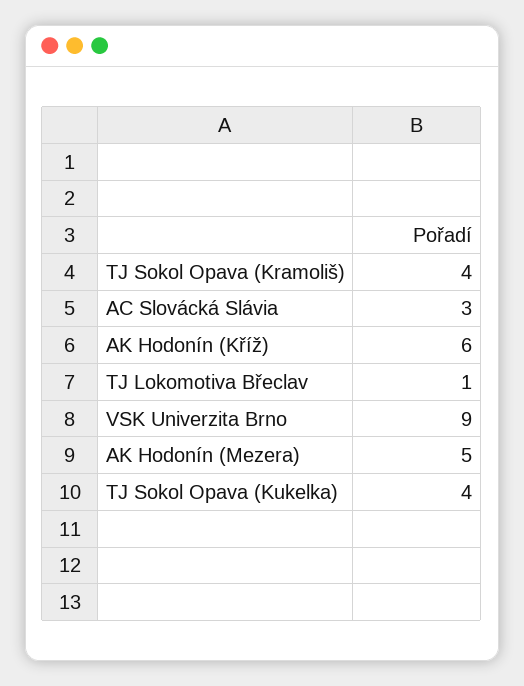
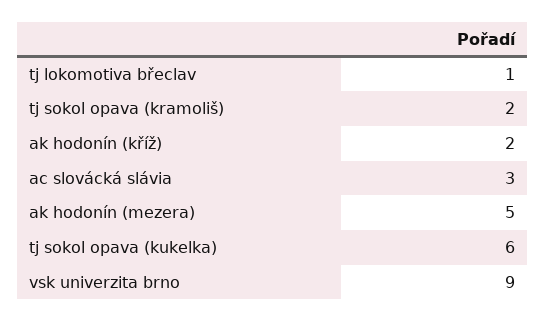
TJ Sokol Opava (Kramoliš): 4 -> 2
AK Hodonín (Kříž): 6 -> 2
TJ Sokol Opava (Kukelka): 4 -> 6

